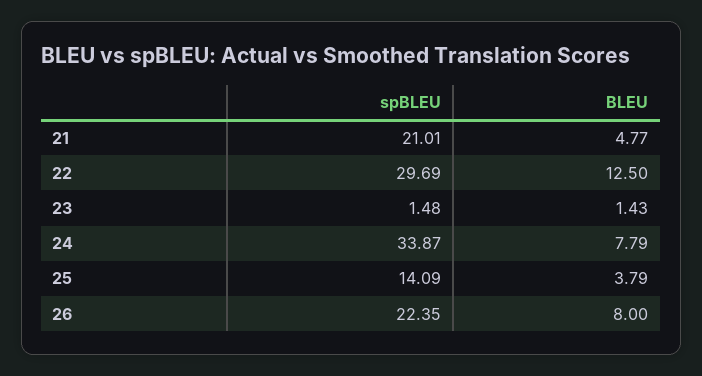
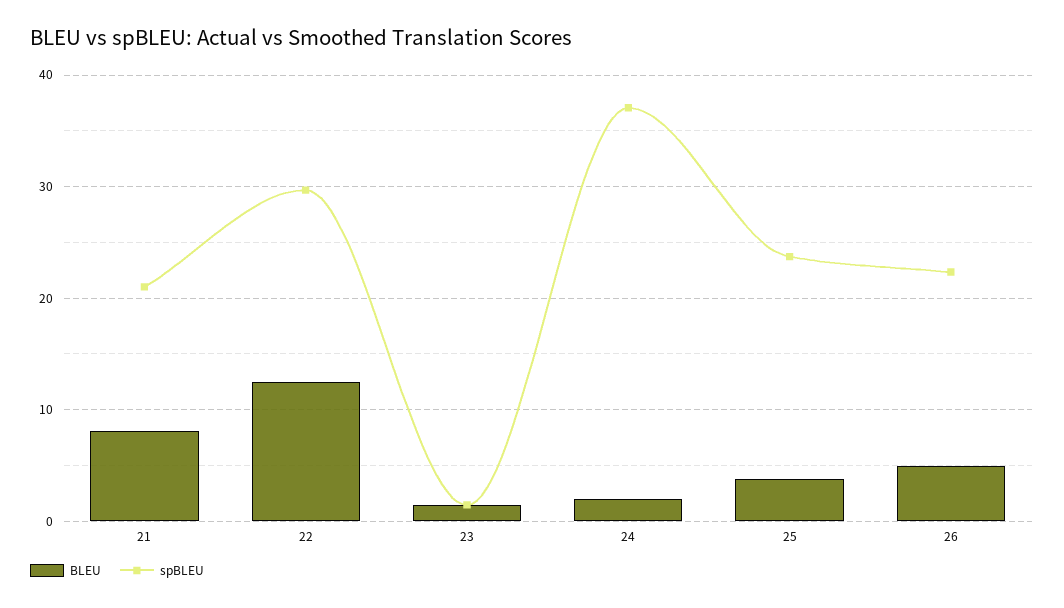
BLEU, 21: 4.77 -> 8
spBLEU, 24: 33.87 -> 37
BLEU, 24: 7.79 -> 2
spBLEU, 25: 14.09 -> 24
BLEU, 26: 8 -> 5

